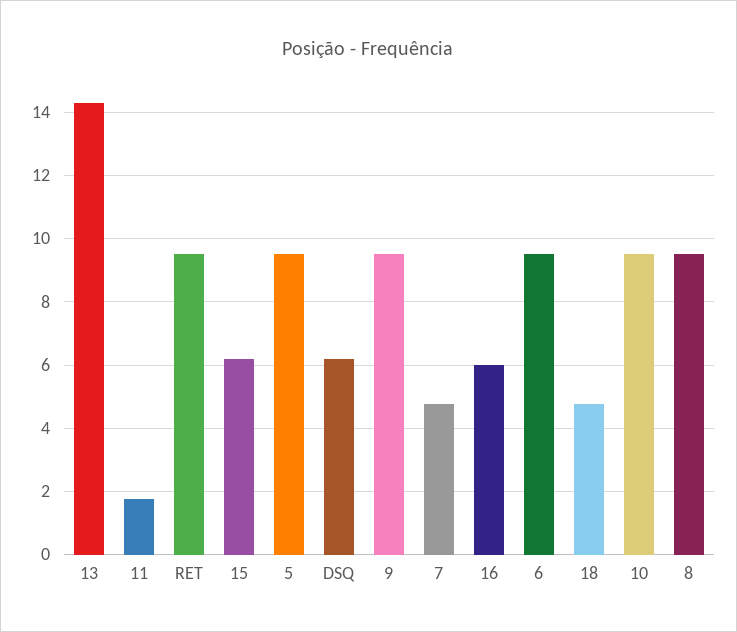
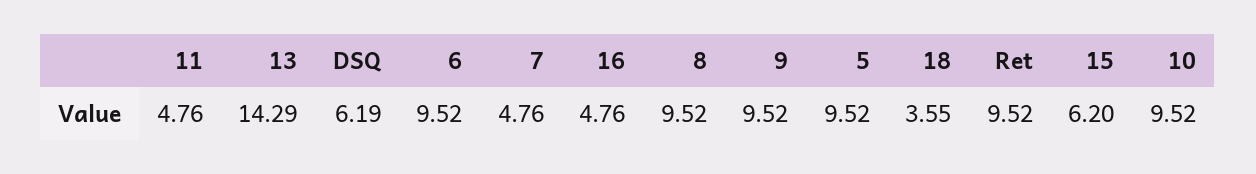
11: 1.8 -> 4.76
16: 6 -> 4.76
18: 4.8 -> 3.55

